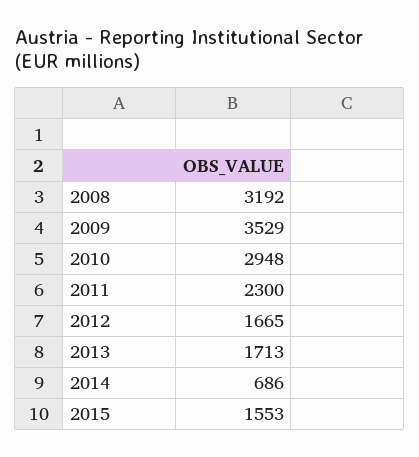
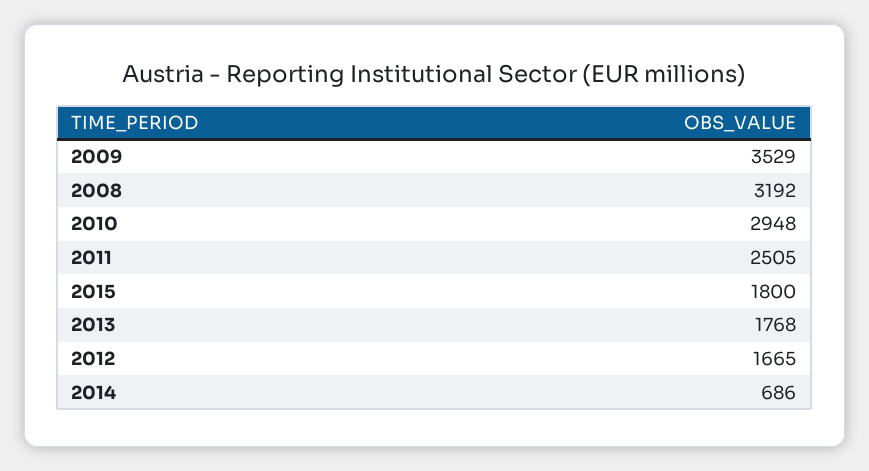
2011: 2300 -> 2505
2013: 1713 -> 1768
2015: 1553 -> 1800

